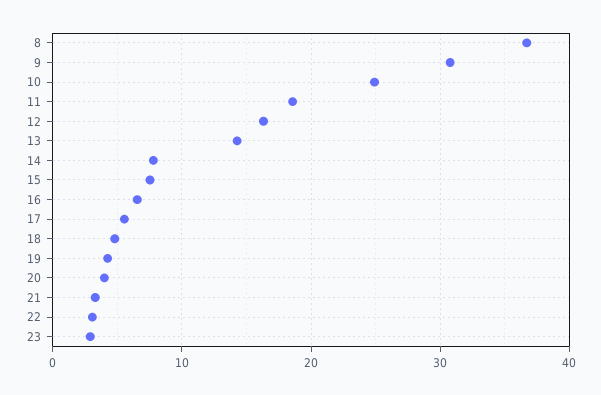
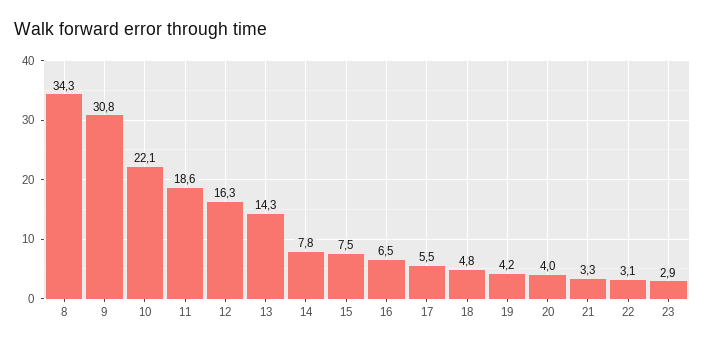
8: 37 -> 34.3
10: 25 -> 22.1

